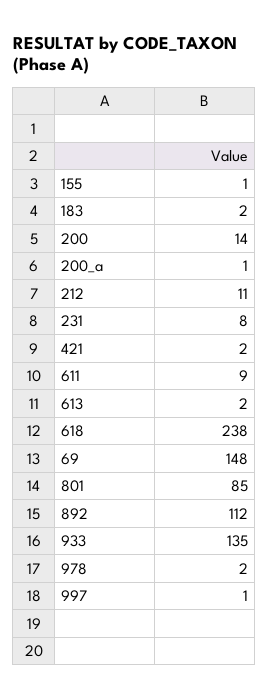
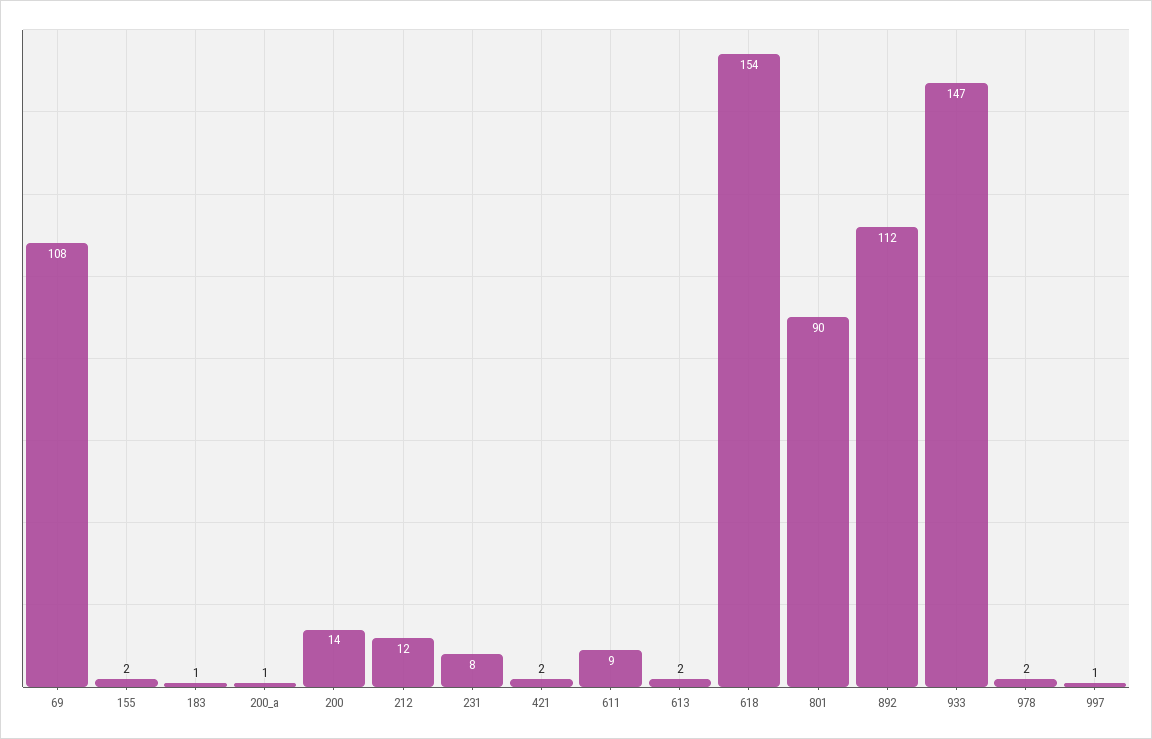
155: 1 -> 2
183: 2 -> 1
212: 11 -> 12
618: 238 -> 154
69: 148 -> 108
801: 85 -> 90
933: 135 -> 147

